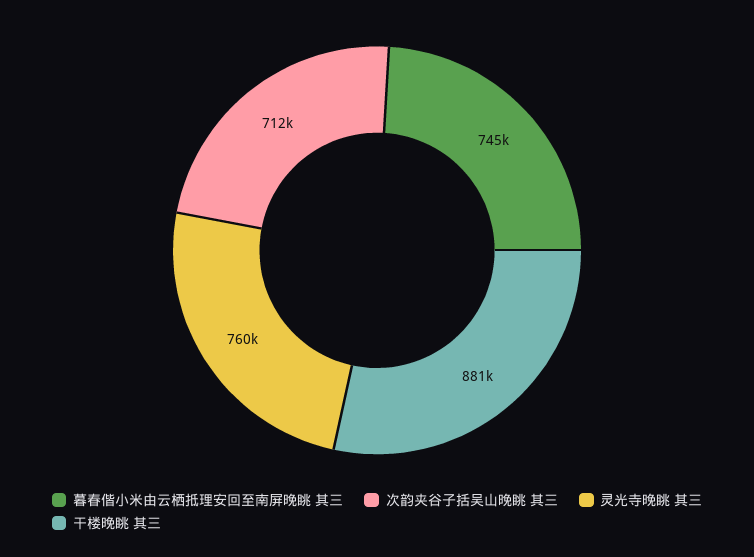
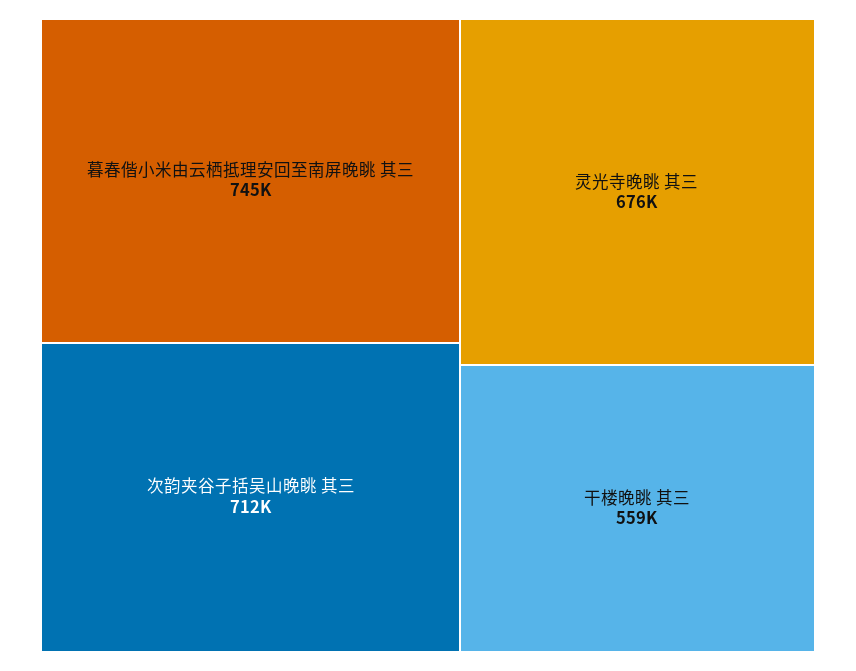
灵光寺晚眺 其三: 760000 -> 676000
干楼晚眺 其三: 881000 -> 559000

